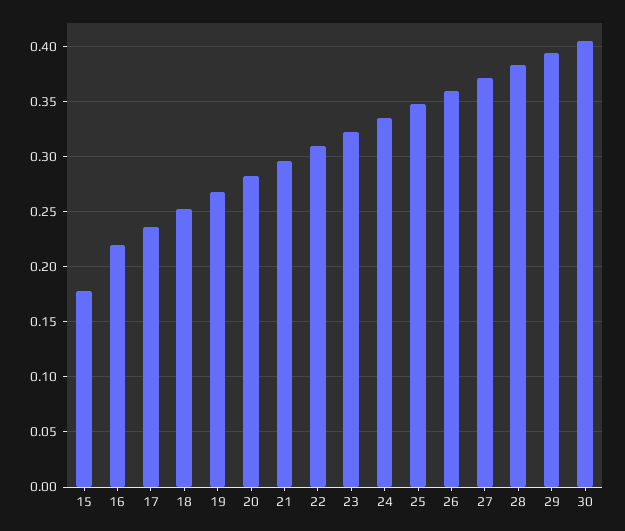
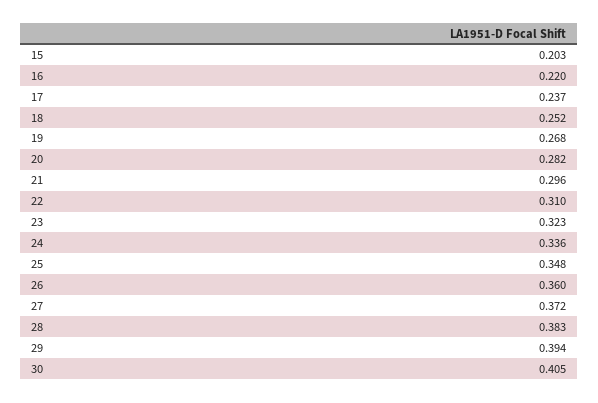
15: 0.18 -> 0.203

